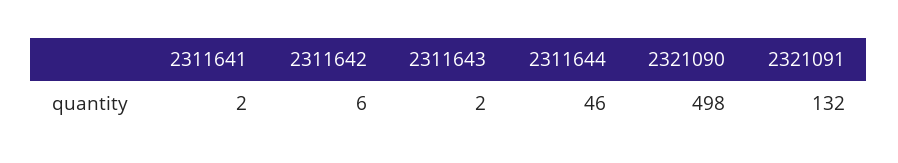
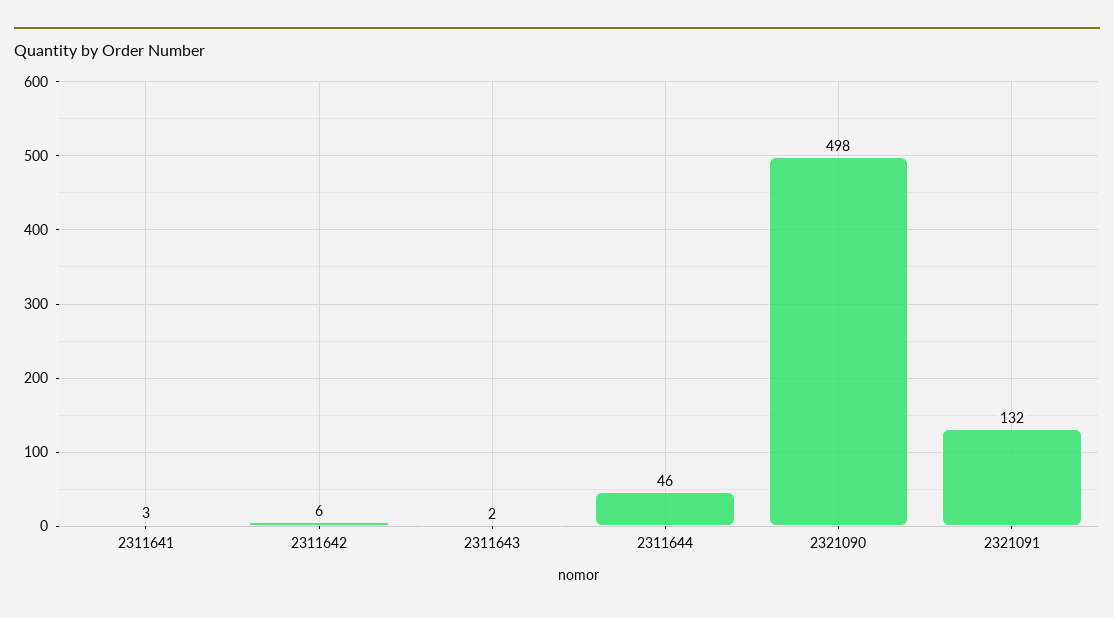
2311641: 2 -> 3

